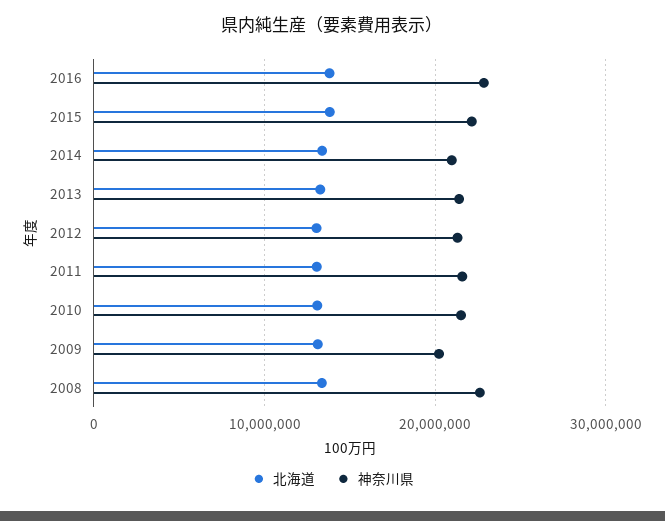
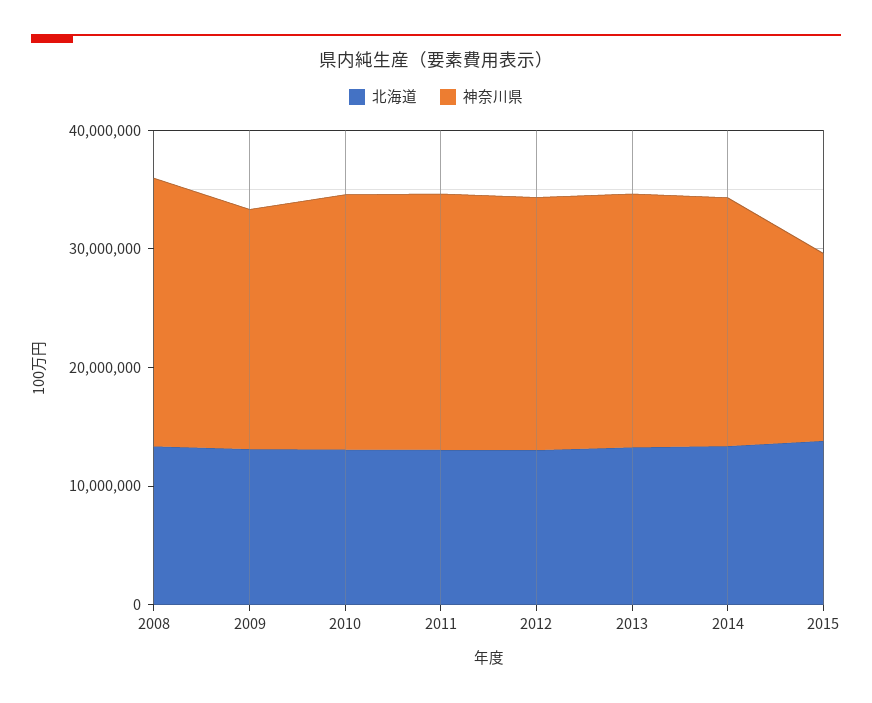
北海道, 2016: 14000000 -> none
神奈川県, 2016: 23000000 -> none
神奈川県, 2015: 22000000 -> 16000000

